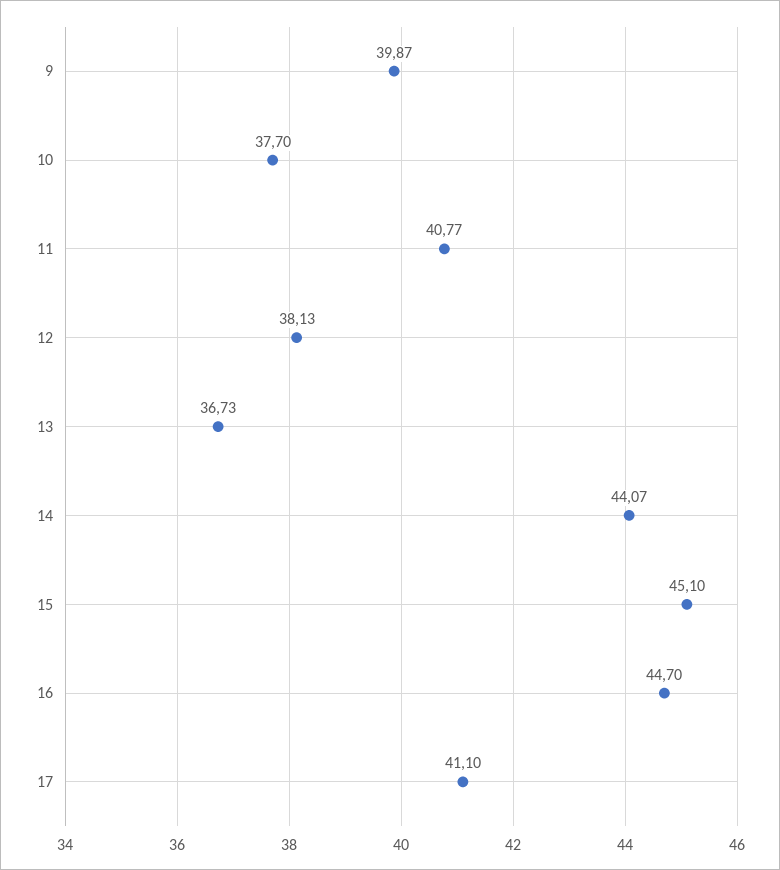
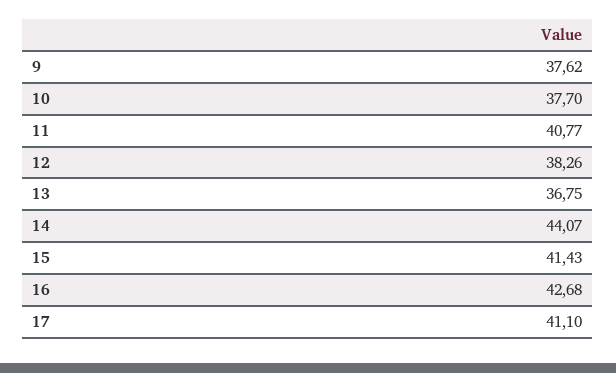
9: 39.87 -> 37.62
12: 38.13 -> 38.26
13: 36.73 -> 36.75
15: 45.1 -> 41.43
16: 44.7 -> 42.68

